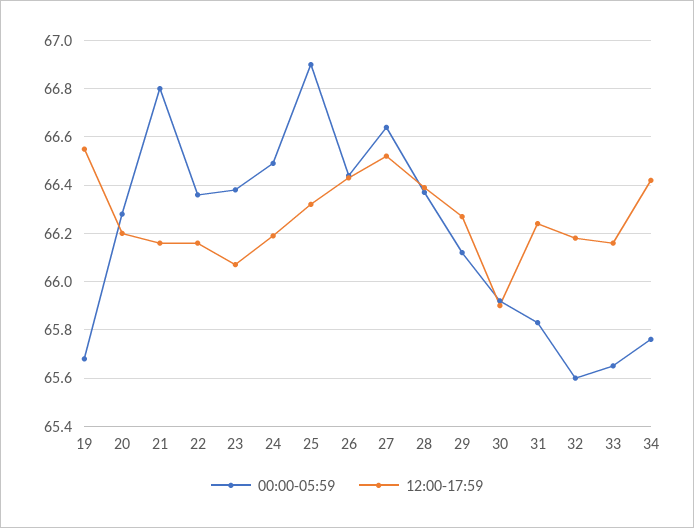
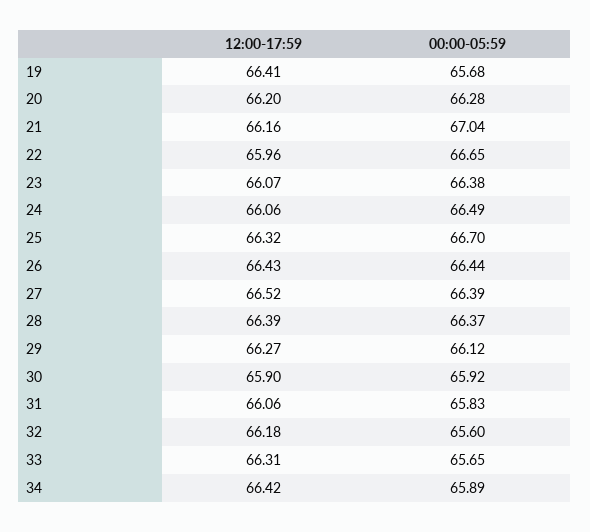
12:00-17:59, 19: 66.55 -> 66.41
00:00-05:59, 21: 66.8 -> 67.04
00:00-05:59, 22: 66.35 -> 66.65
12:00-17:59, 22: 66.15 -> 65.96
12:00-17:59, 24: 66.2 -> 66.06
00:00-05:59, 25: 66.9 -> 66.7
00:00-05:59, 27: 66.65 -> 66.39
12:00-17:59, 31: 66.25 -> 66.06
12:00-17:59, 33: 66.15 -> 66.31
00:00-05:59, 34: 65.75 -> 65.89

